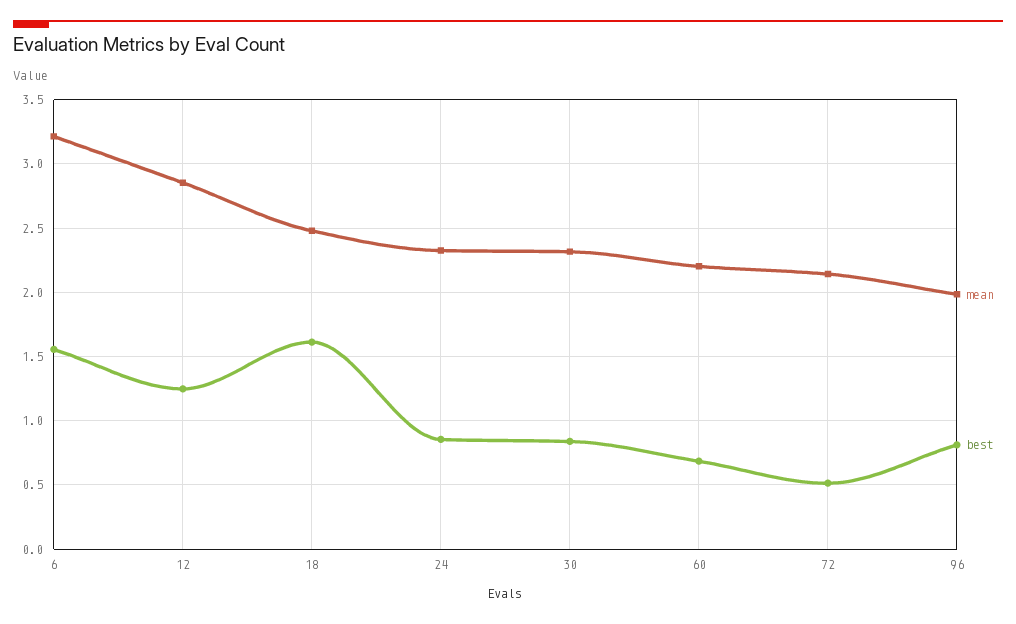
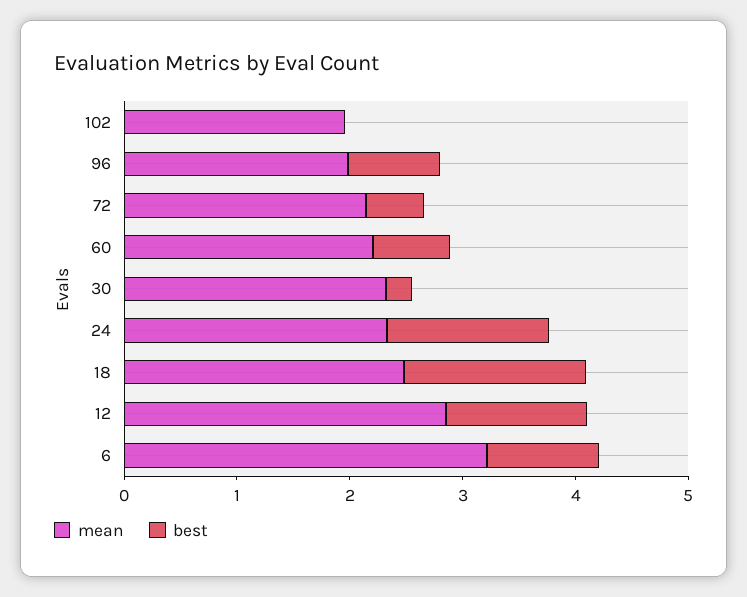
best, 6: 1.55 -> 1
best, 24: 0.85 -> 1.4
best, 30: 0.85 -> 0.2
mean, 102: none -> 2
best, 102: none -> 0

